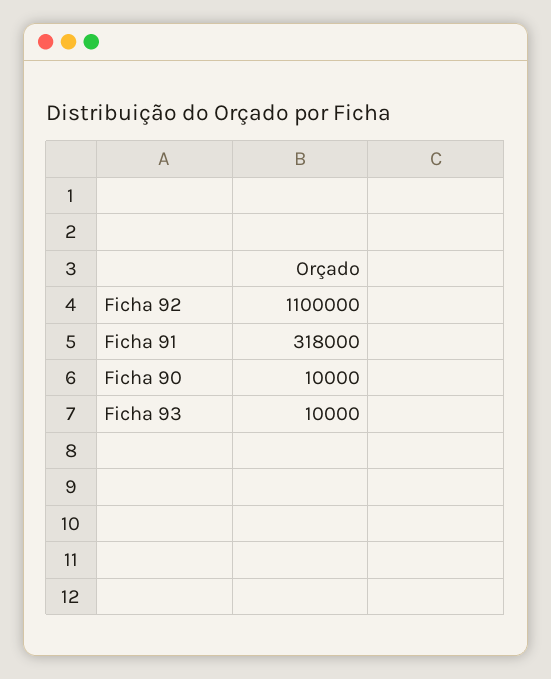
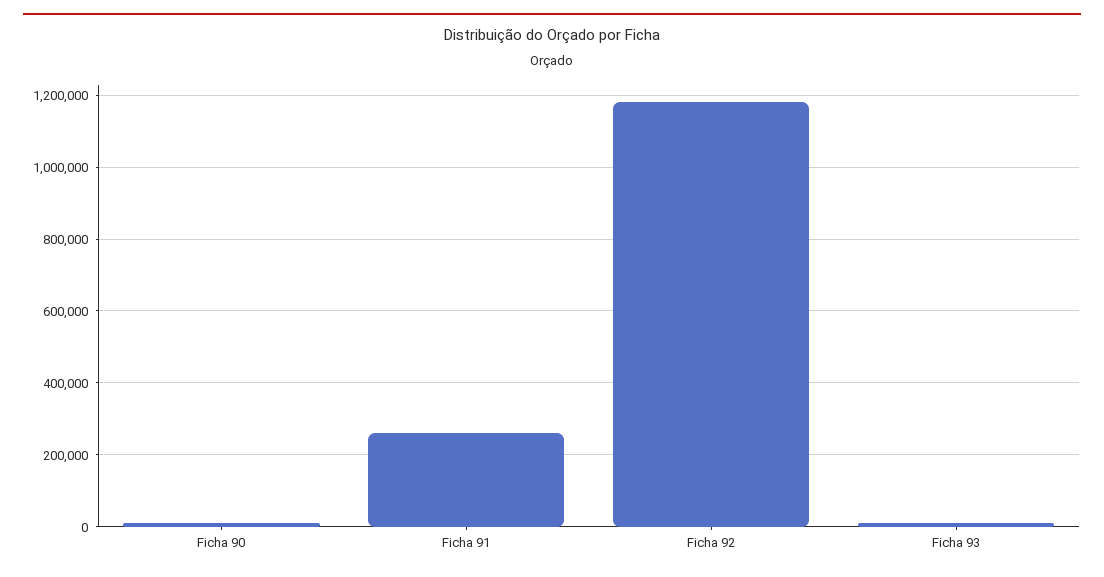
Ficha 92: 1100000 -> 1180000
Ficha 91: 318000 -> 260000

